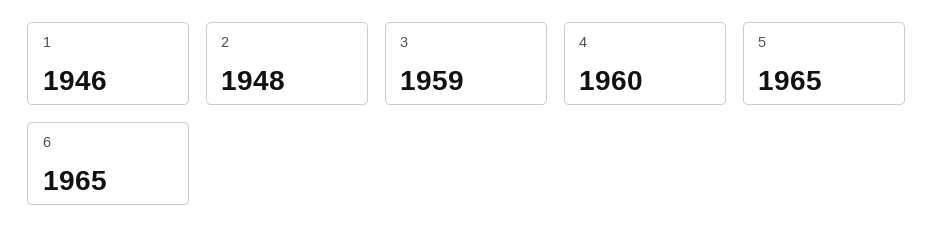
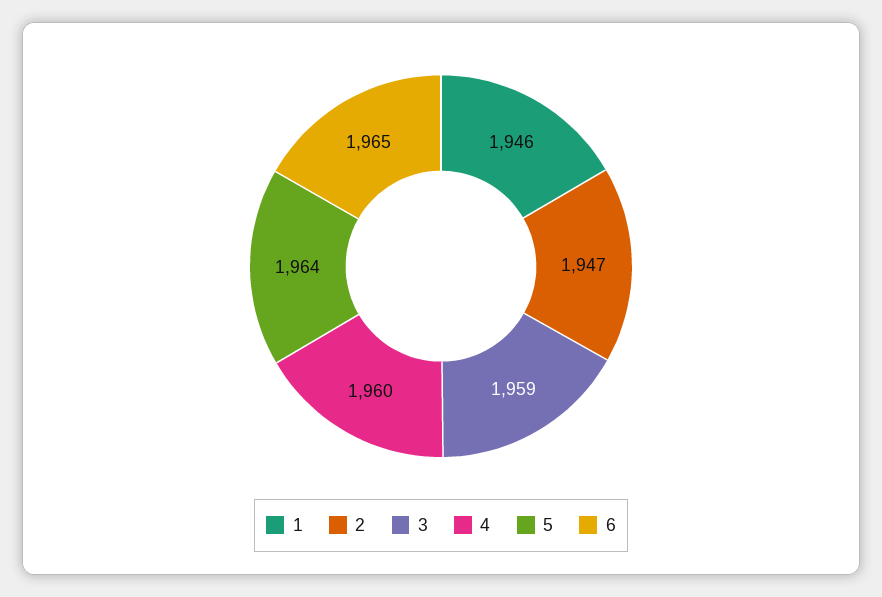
2: 1948 -> 1947
5: 1965 -> 1964

